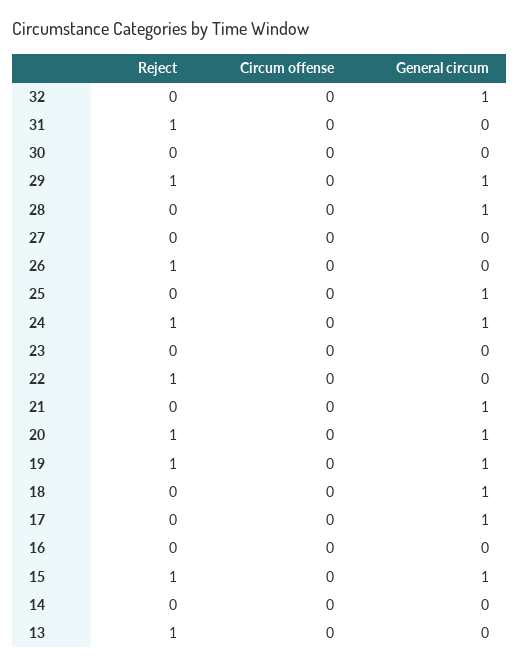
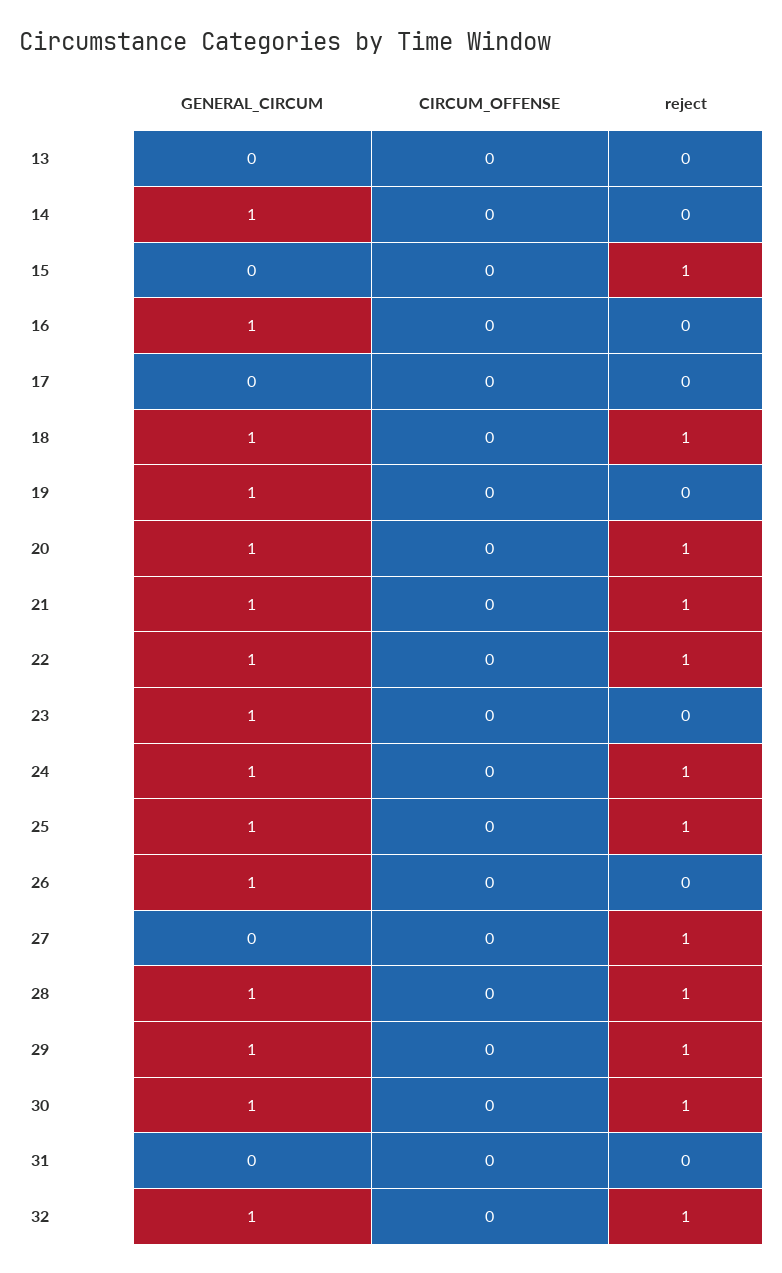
Reject, 32: 0 -> 1
Reject, 31: 1 -> 0
Reject, 30: 0 -> 1
General circum, 30: 0 -> 1
Reject, 28: 0 -> 1
Reject, 27: 0 -> 1
Reject, 26: 1 -> 0
General circum, 26: 0 -> 1
Reject, 25: 0 -> 1
General circum, 23: 0 -> 1
General circum, 22: 0 -> 1
Reject, 21: 0 -> 1
Reject, 19: 1 -> 0
Reject, 18: 0 -> 1
General circum, 17: 1 -> 0
General circum, 16: 0 -> 1
General circum, 15: 1 -> 0
General circum, 14: 0 -> 1
Reject, 13: 1 -> 0

